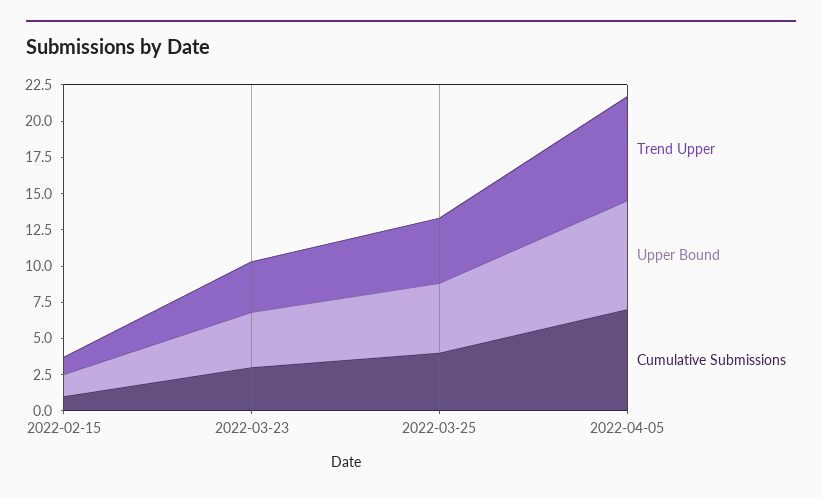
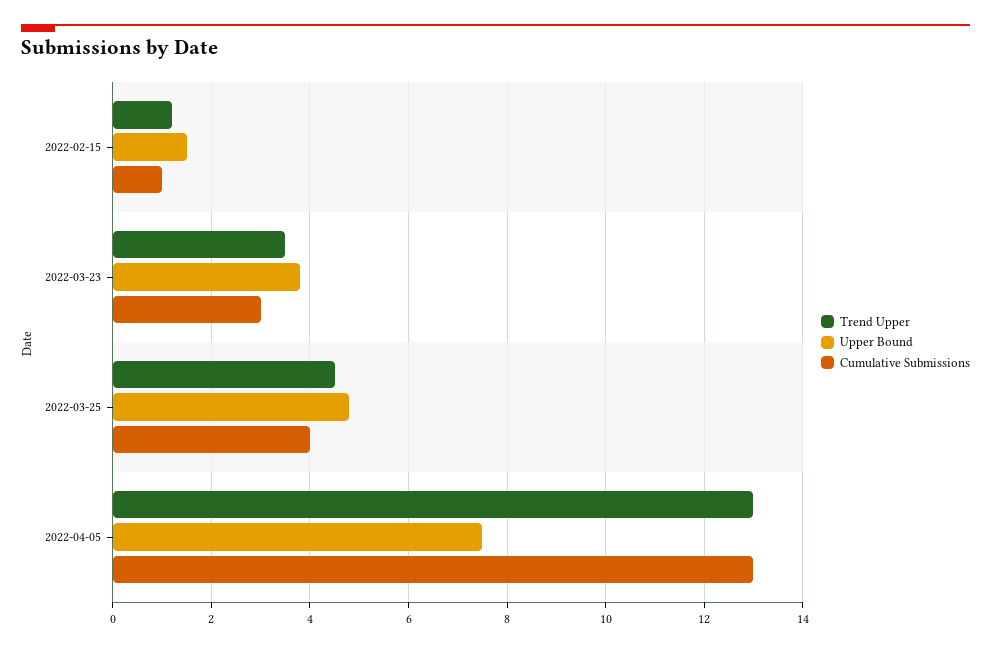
Trend Upper, 2022-04-05: 7.5 -> 13
Cumulative Submissions, 2022-04-05: 7.5 -> 13

